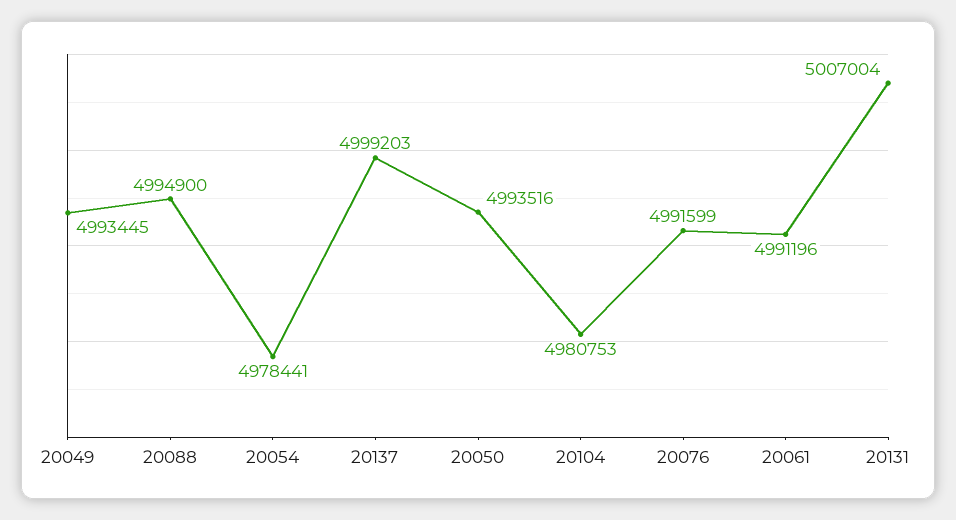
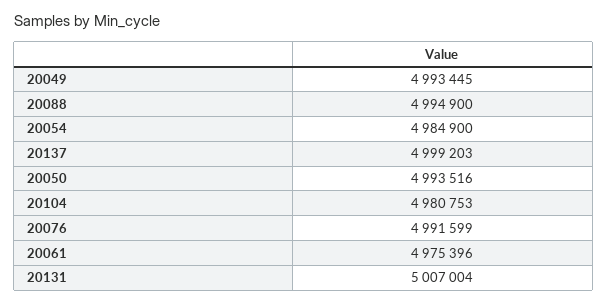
20054: 4978441 -> 4984900
20061: 4991196 -> 4975396

